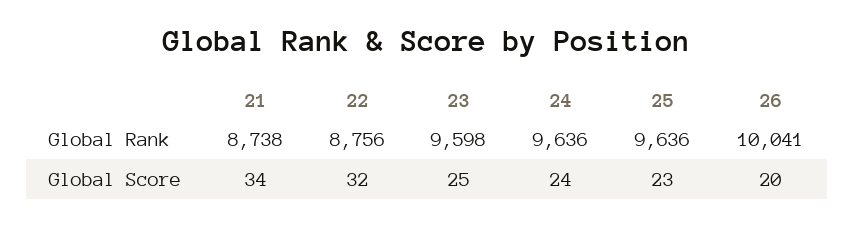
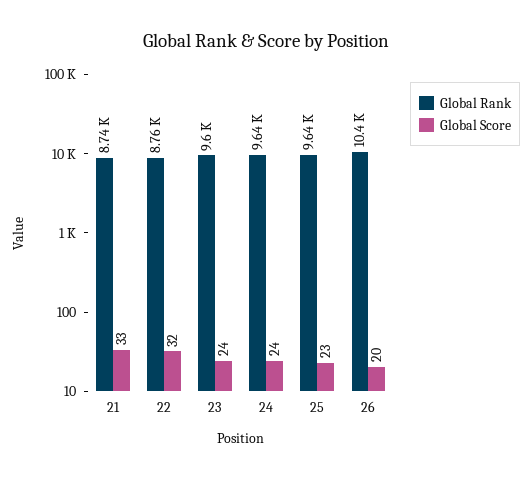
Global Rank, 26: 10041 -> 10400
Global Score, 21: 34 -> 33
Global Score, 23: 25 -> 24

